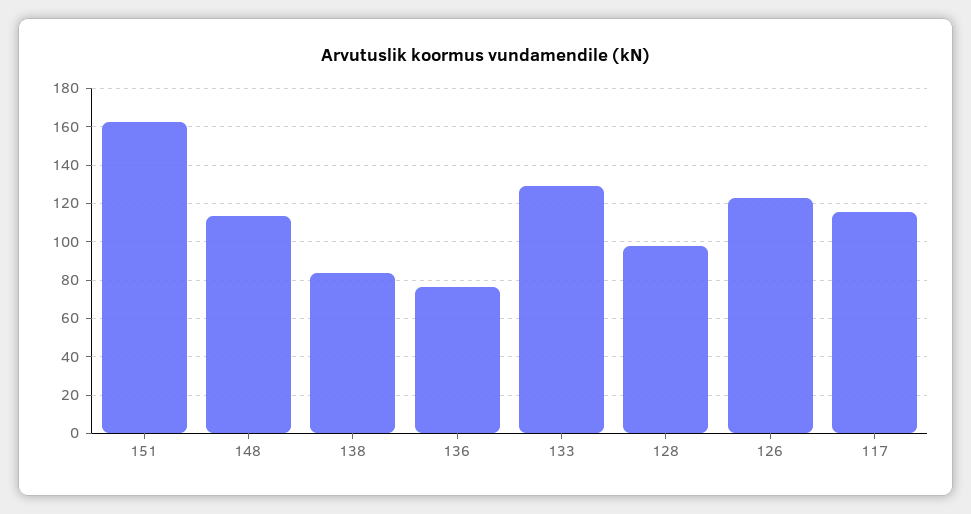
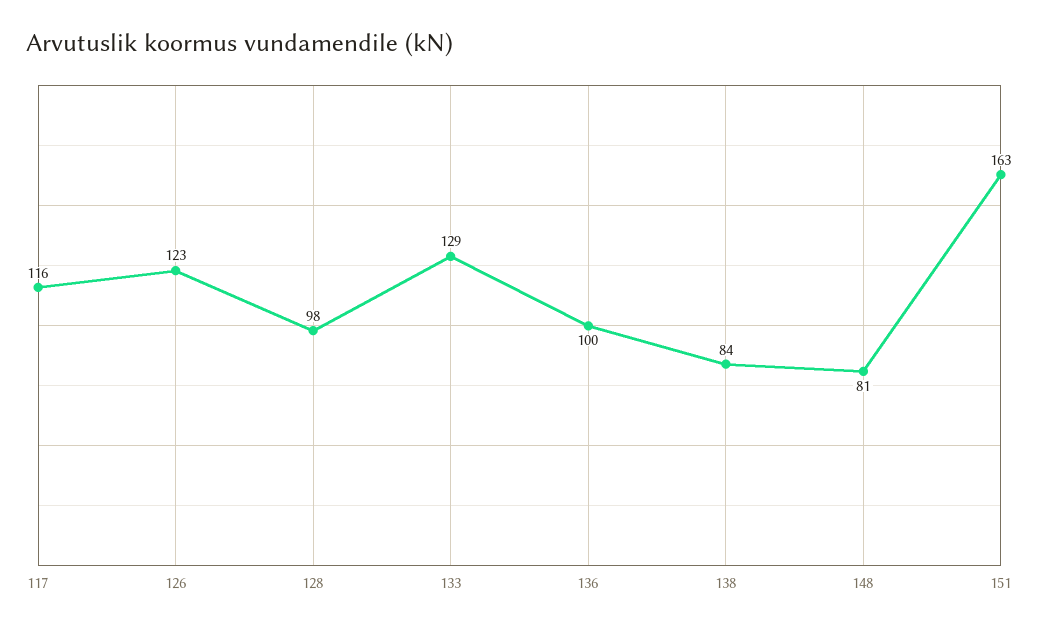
148: 115 -> 81
136: 75 -> 100

